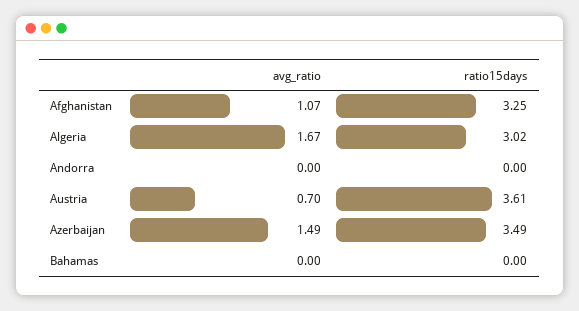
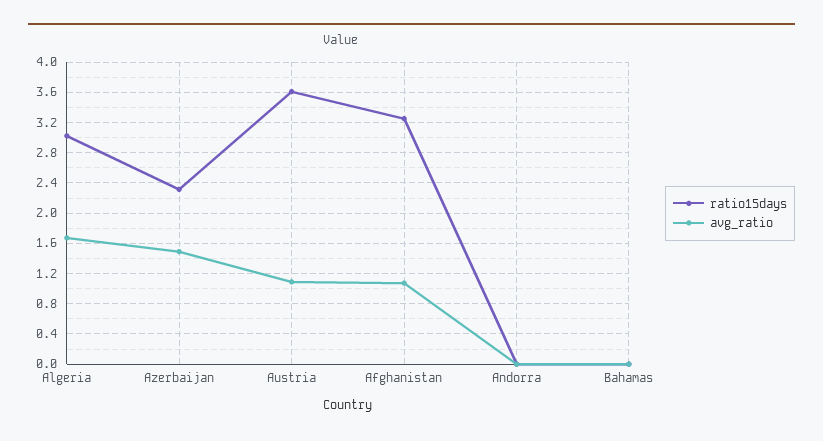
avg_ratio, Austria: 0.7 -> 1.1
ratio15days, Azerbaijan: 3.49 -> 2.3

